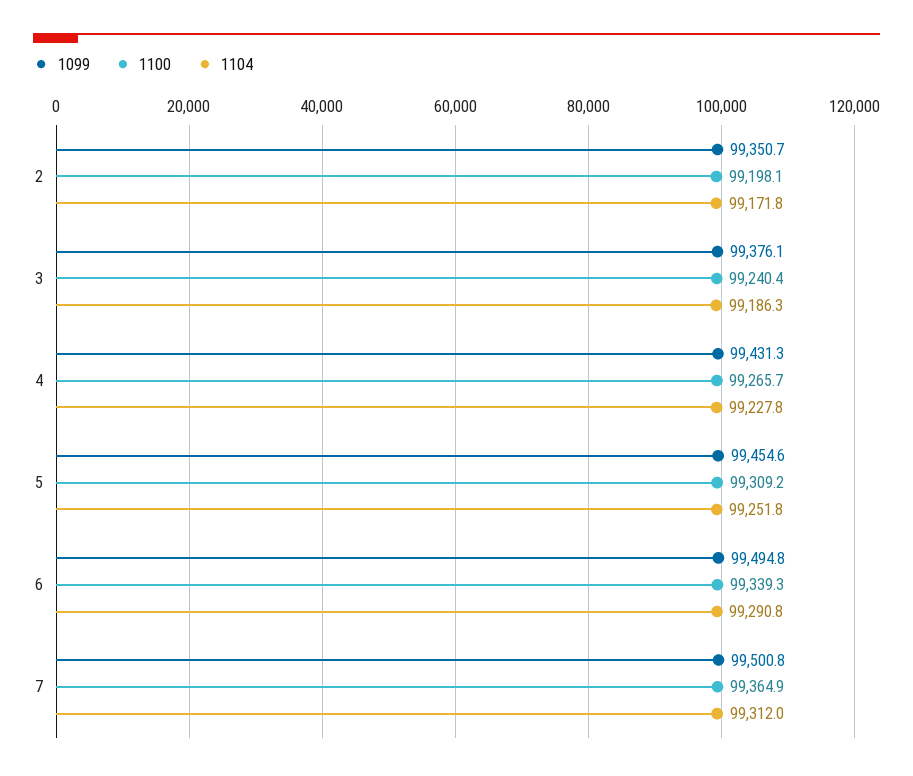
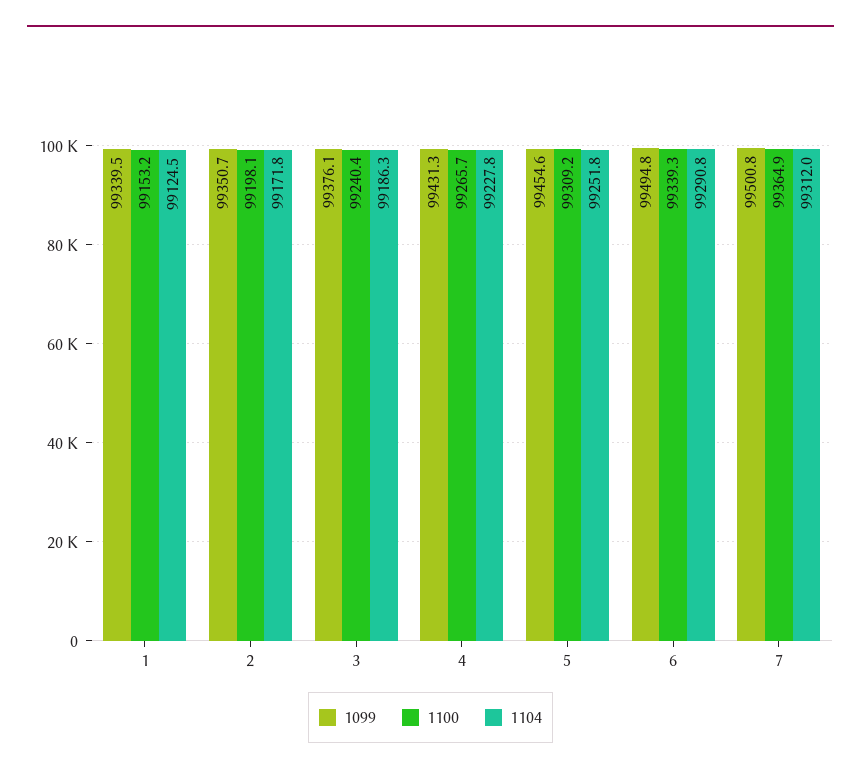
1099, 1: none -> 99339.5
1100, 1: none -> 99153.2
1104, 1: none -> 99124.5

